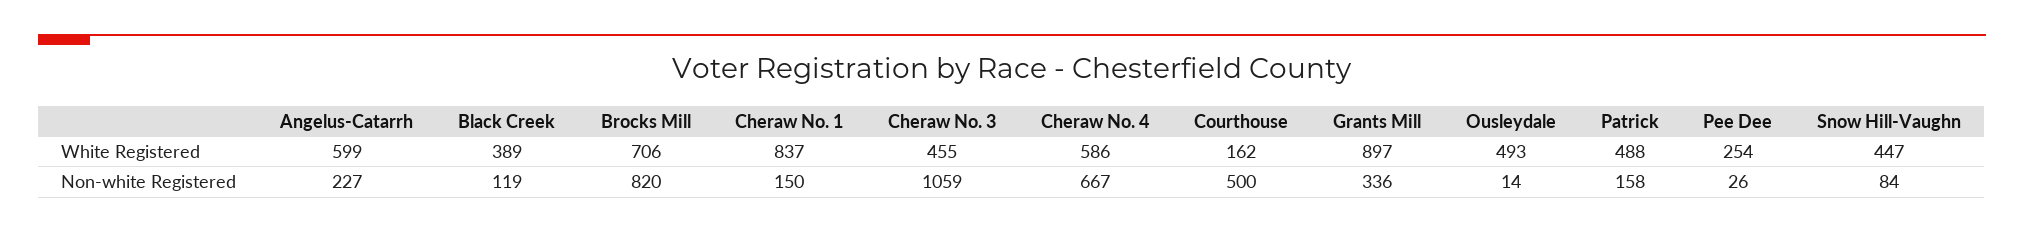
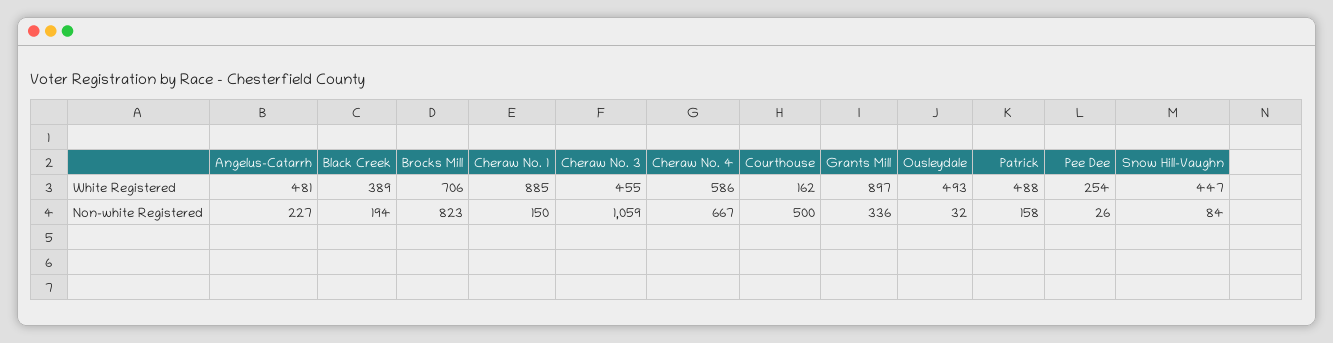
Angelus-Catarrh, White Registered: 599 -> 481
Cheraw No. 1, White Registered: 837 -> 885
Black Creek, Non-white Registered: 119 -> 194
Brocks Mill, Non-white Registered: 820 -> 823
Ousleydale, Non-white Registered: 14 -> 32

